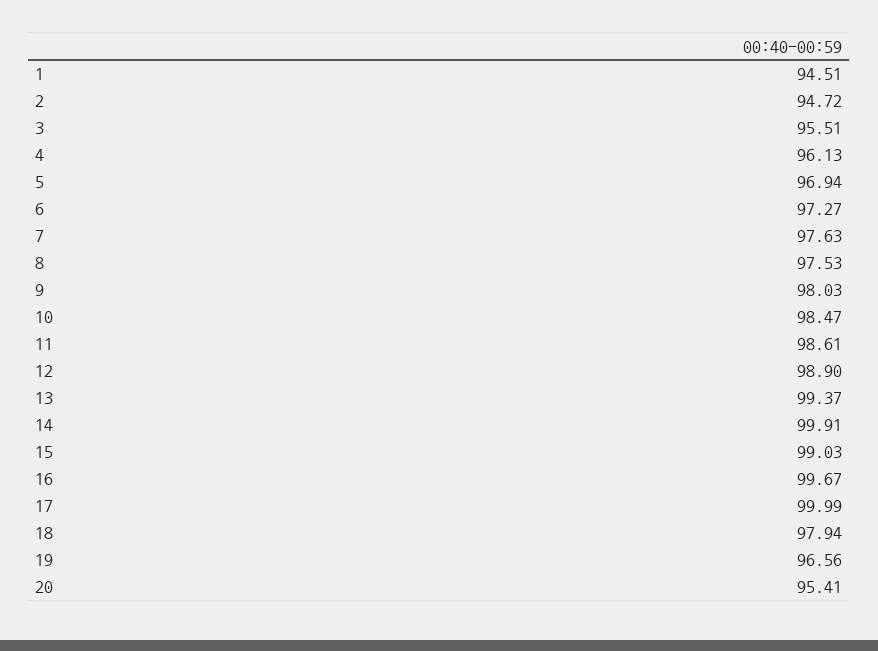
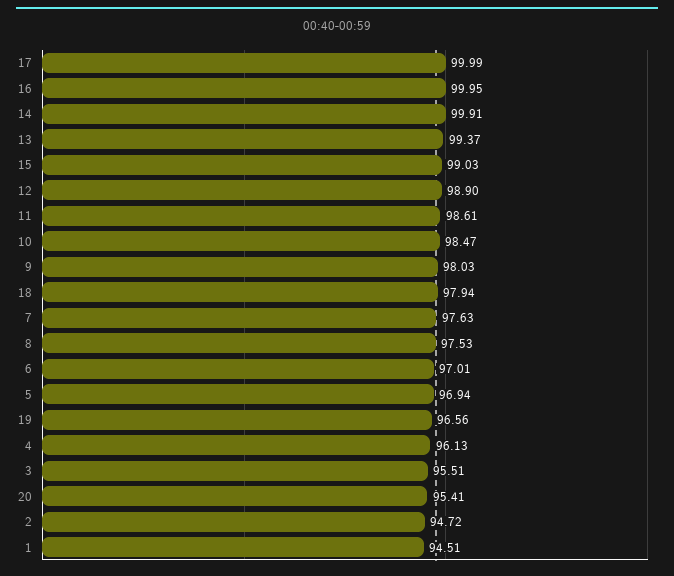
6: 97.27 -> 97.01
16: 99.67 -> 99.95

